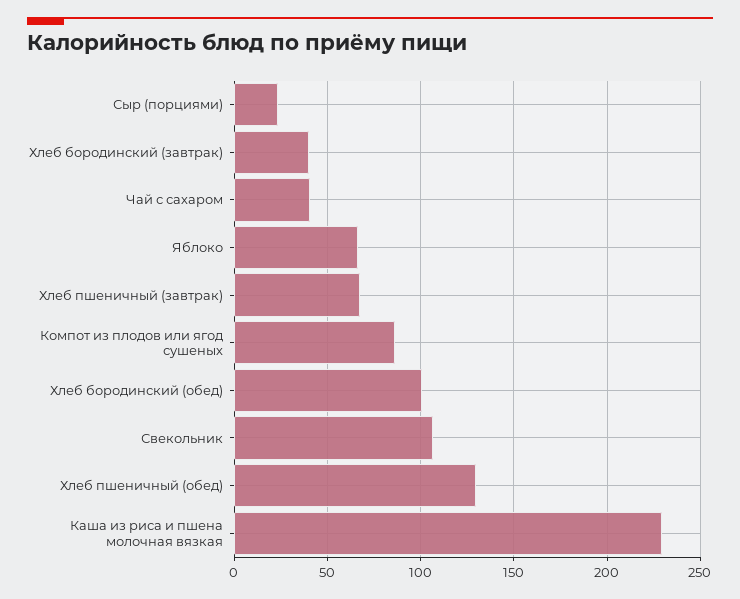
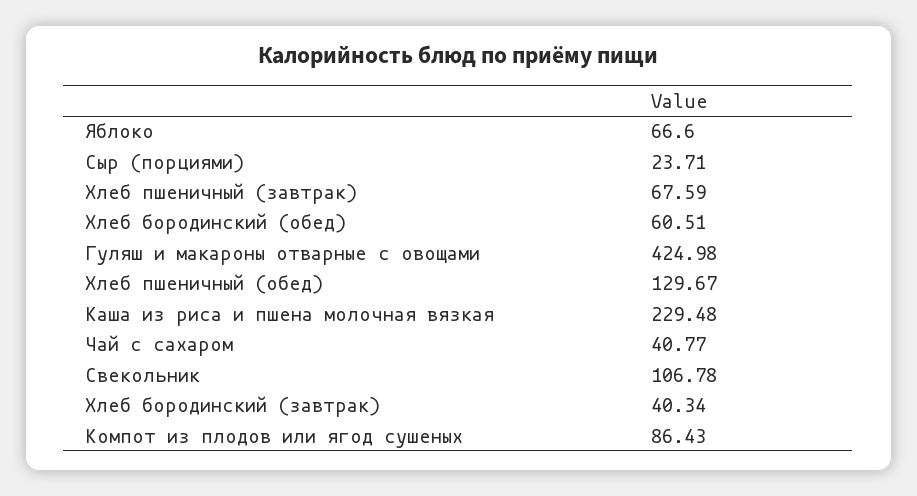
Хлеб бородинский (обед): 100 -> 60.51
Гуляш и макароны отварные с овощами: none -> 424.98

